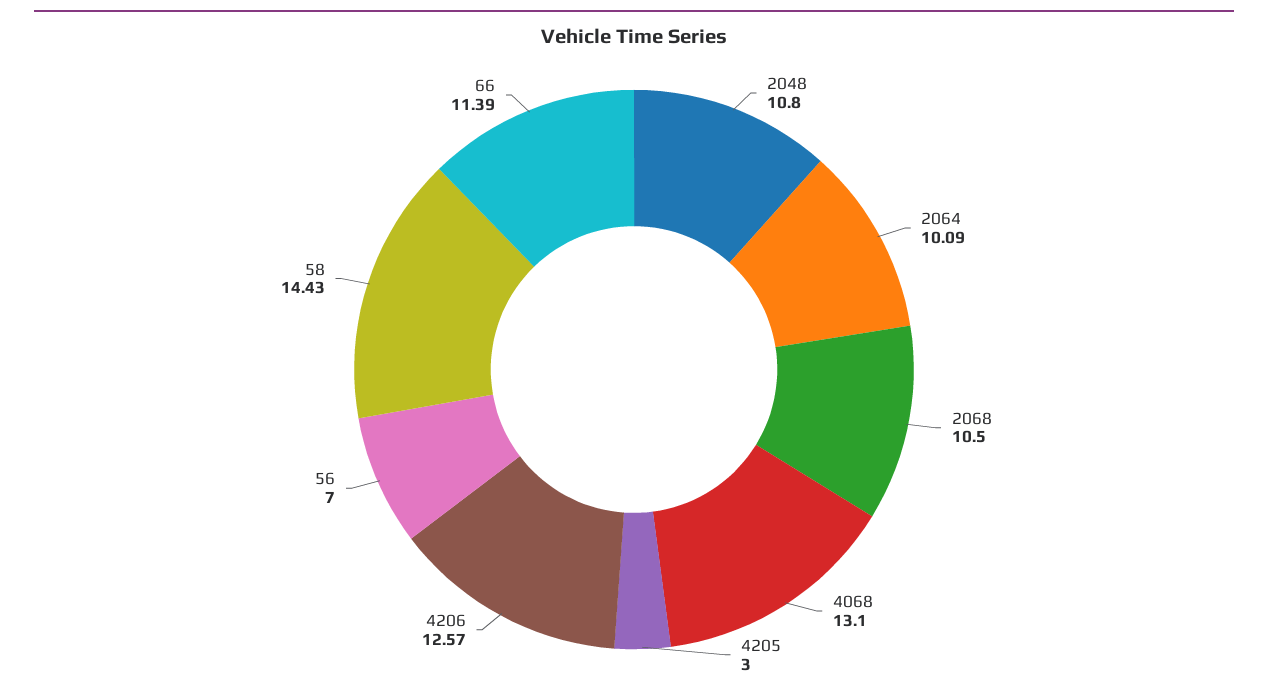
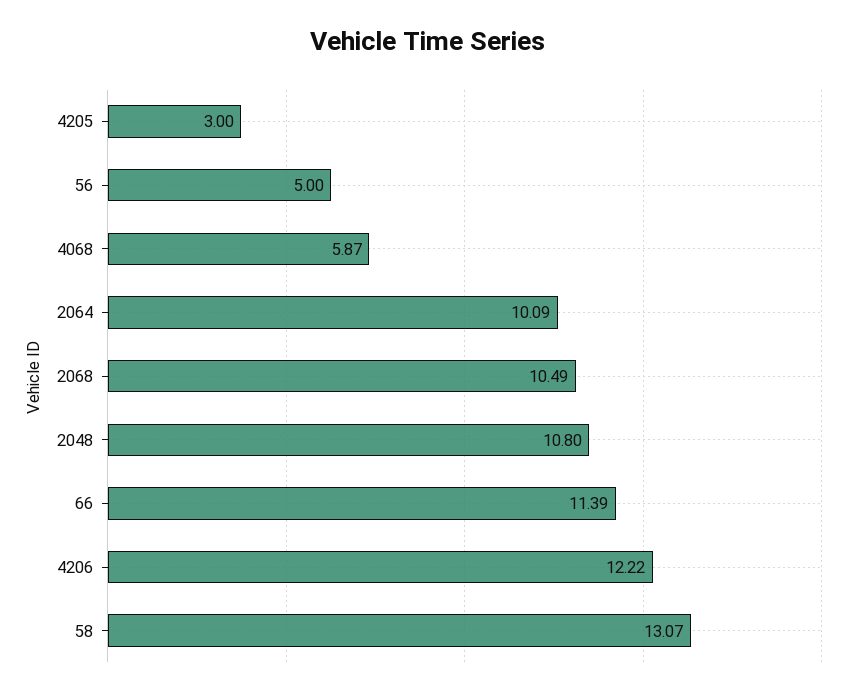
2068: 10.5 -> 10.49
4068: 13.1 -> 5.87
4206: 12.57 -> 12.22
56: 7 -> 5
58: 14.43 -> 13.07

